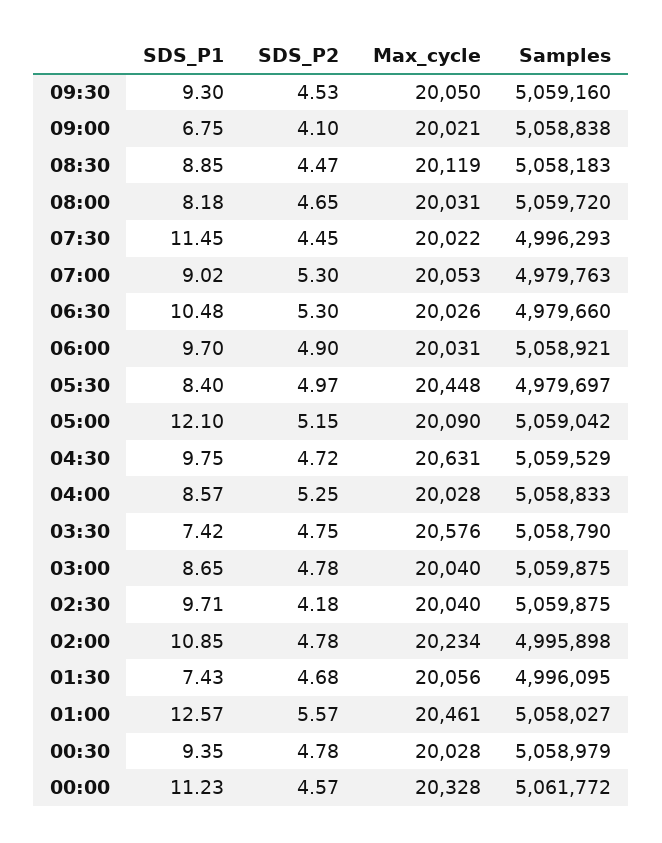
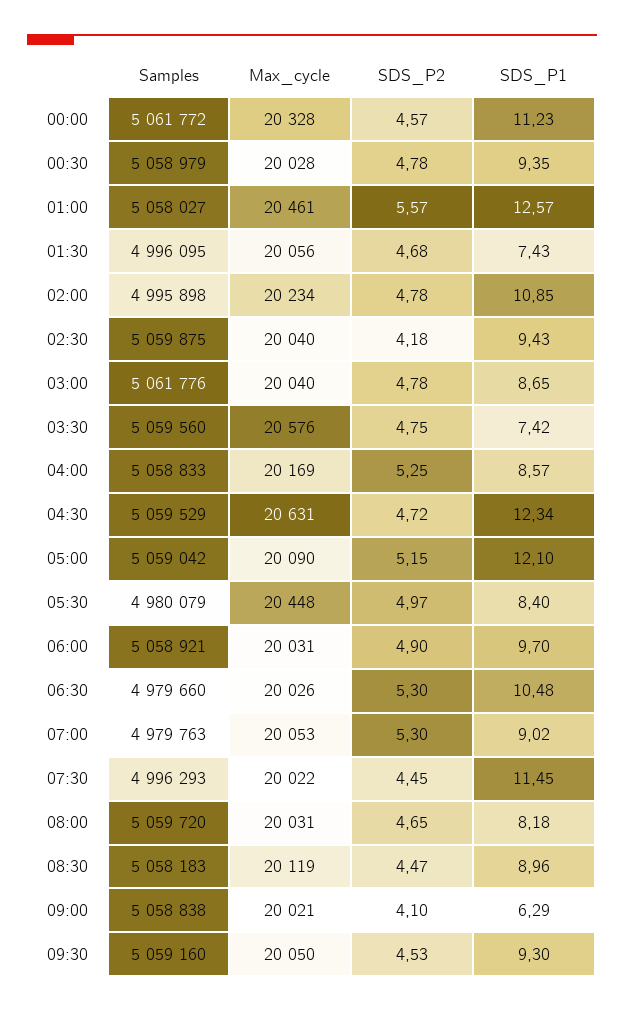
SDS_P1, 09:00: 6.75 -> 6.29
SDS_P1, 08:30: 8.85 -> 8.96
Samples, 05:30: 4979697 -> 4980079
SDS_P1, 04:30: 9.75 -> 12.34
Max_cycle, 04:00: 20028 -> 20169
Samples, 03:30: 5058790 -> 5059560
Samples, 03:00: 5059875 -> 5061776
SDS_P1, 02:30: 9.71 -> 9.43

